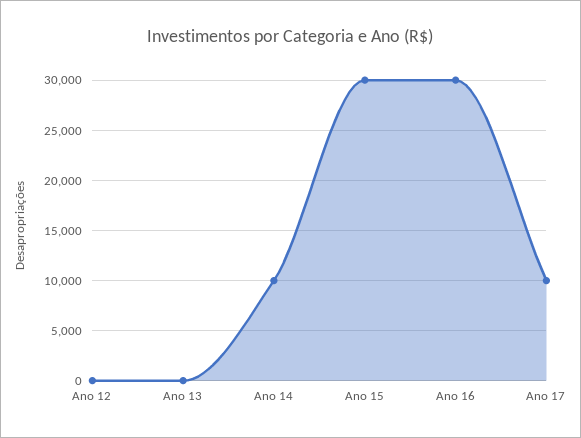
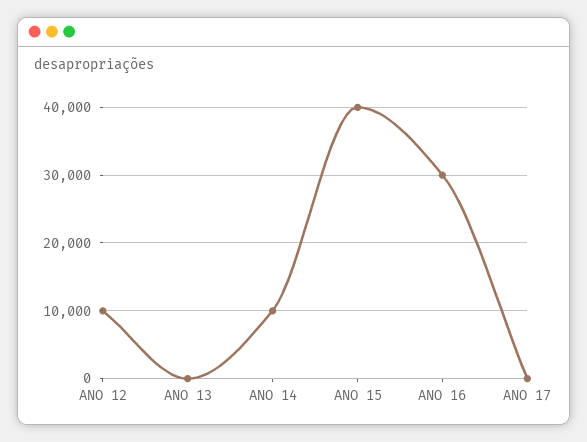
Ano 12: 0 -> 10000
Ano 15: 30000 -> 40000
Ano 17: 10000 -> 0

